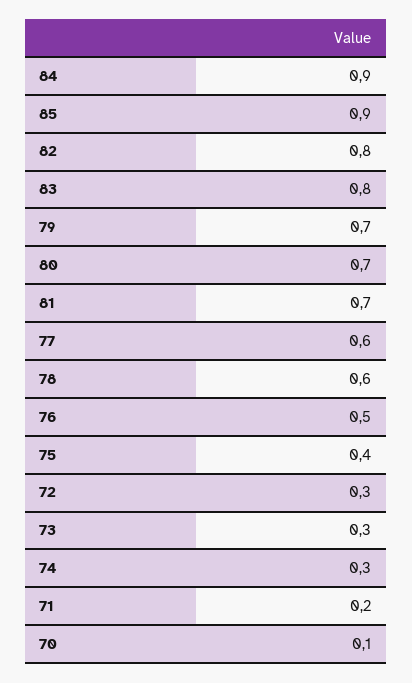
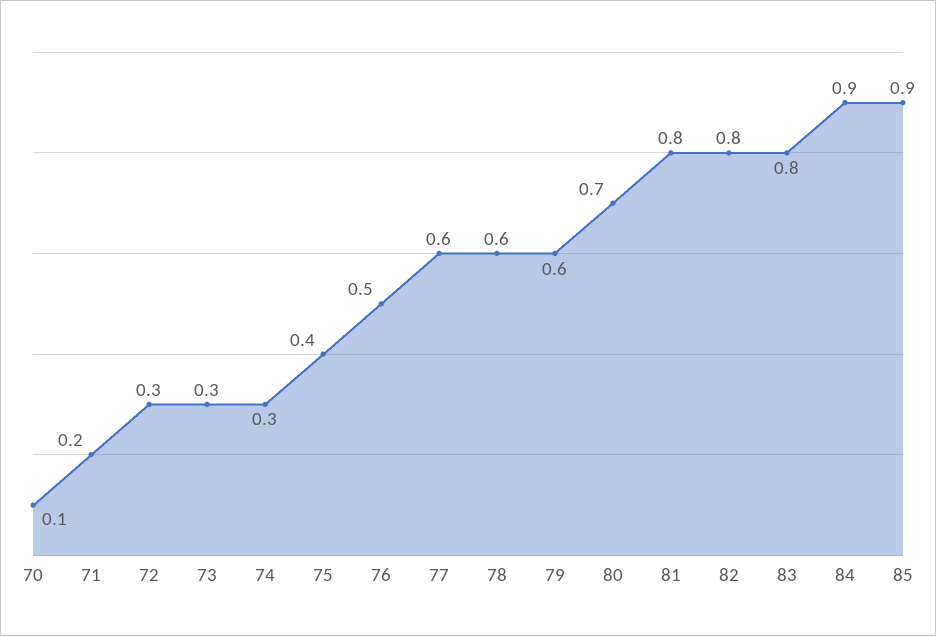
79: 0.7 -> 0.6
81: 0.7 -> 0.8

